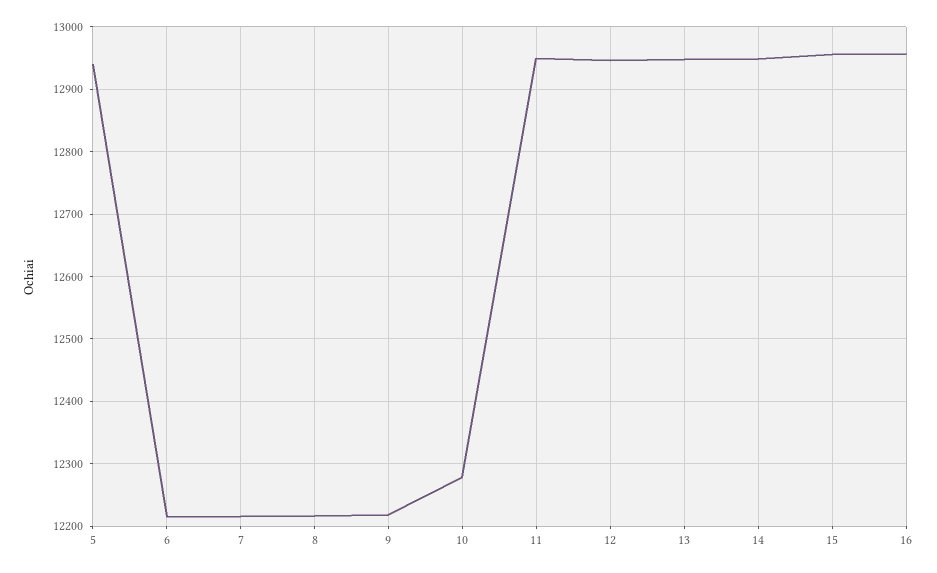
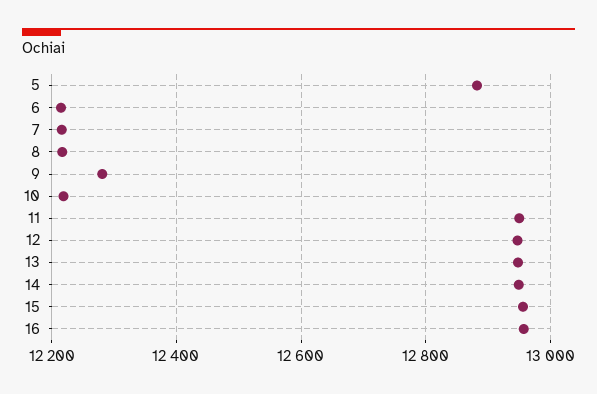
5: 12940 -> 12880
9: 12220 -> 12280
10: 12280 -> 12220

